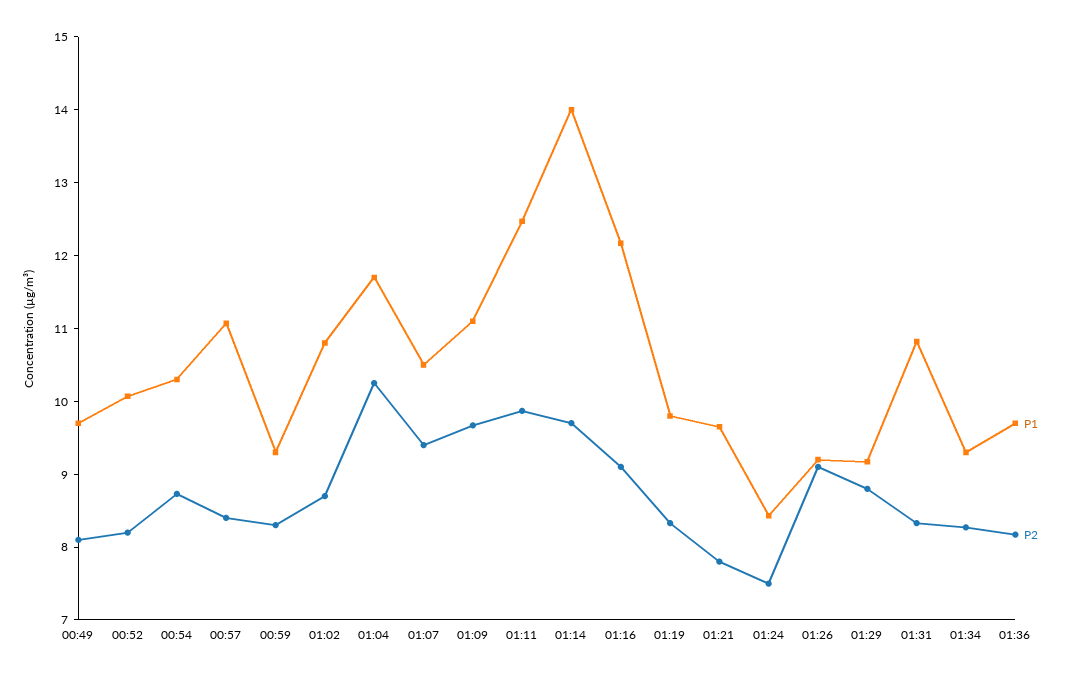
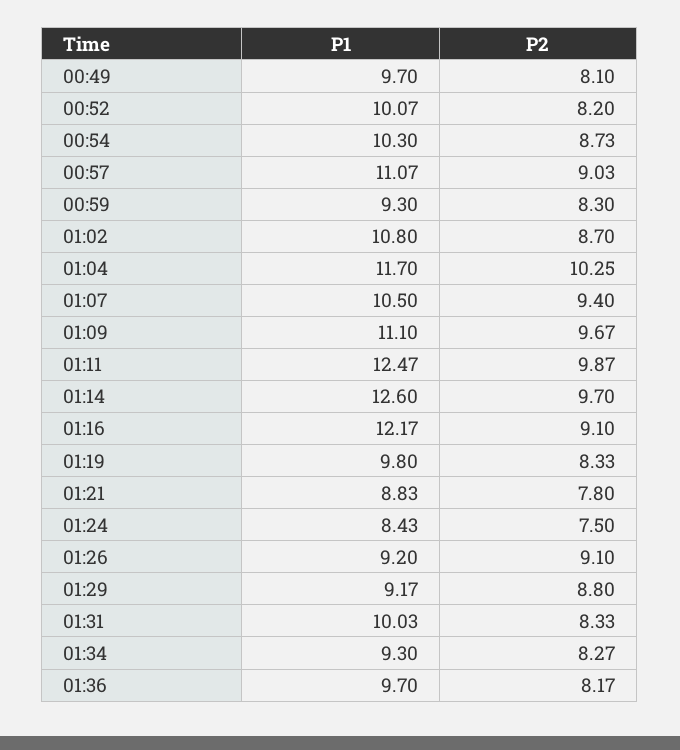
P2, 00:57: 8.4 -> 9.03
P1, 01:14: 14 -> 12.6
P1, 01:21: 9.6 -> 8.83
P1, 01:31: 10.8 -> 10.03

